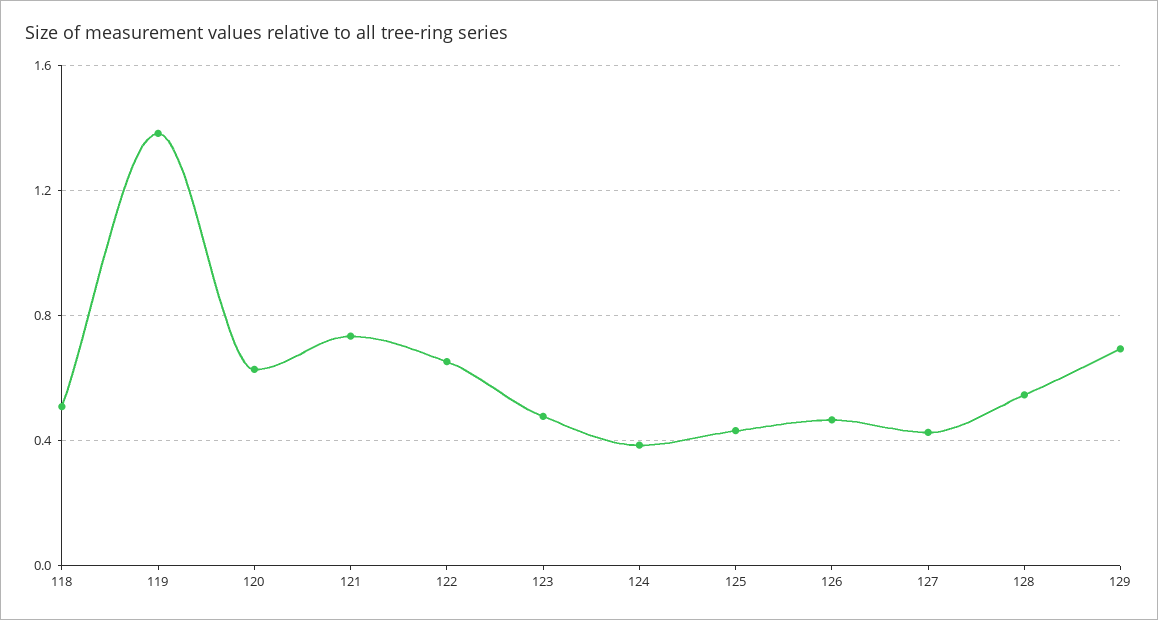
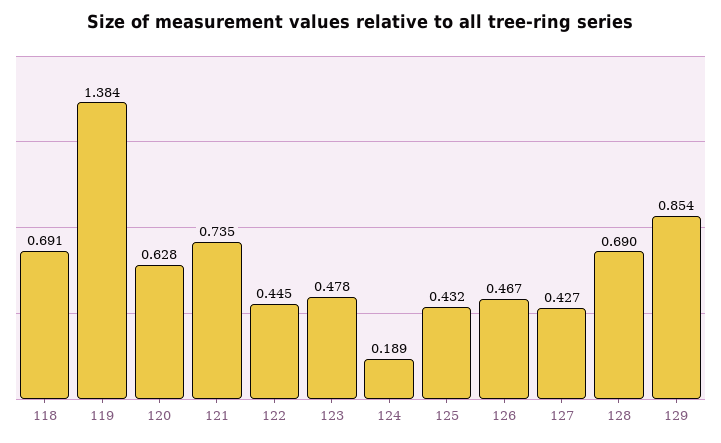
118: 0.5 -> 0.691
122: 0.65 -> 0.445
124: 0.4 -> 0.189
128: 0.55 -> 0.69
129: 0.7 -> 0.854

